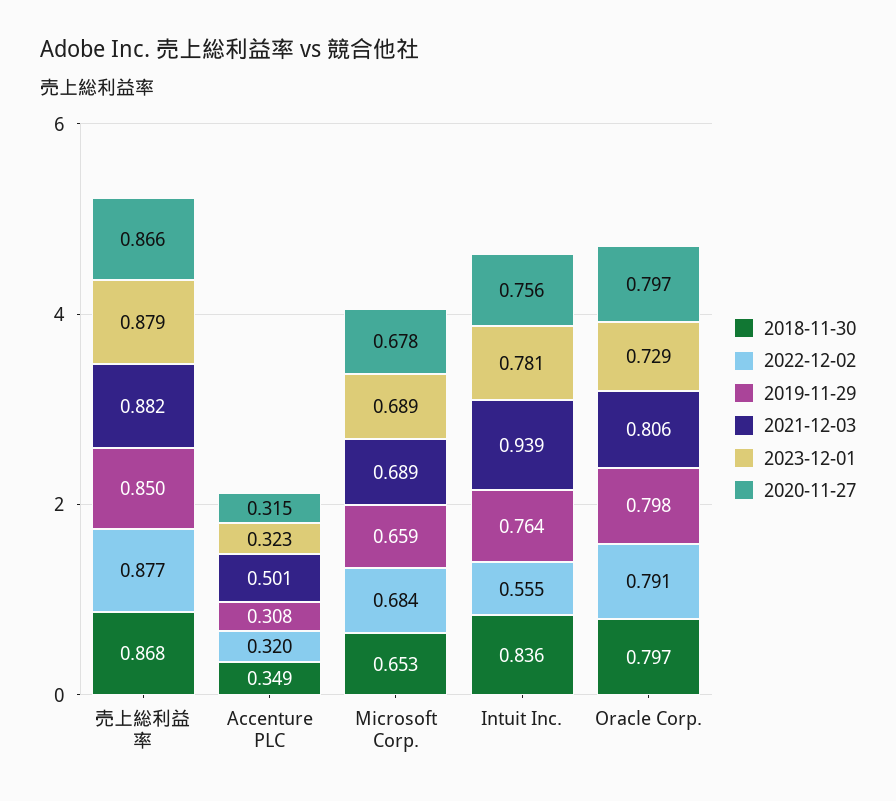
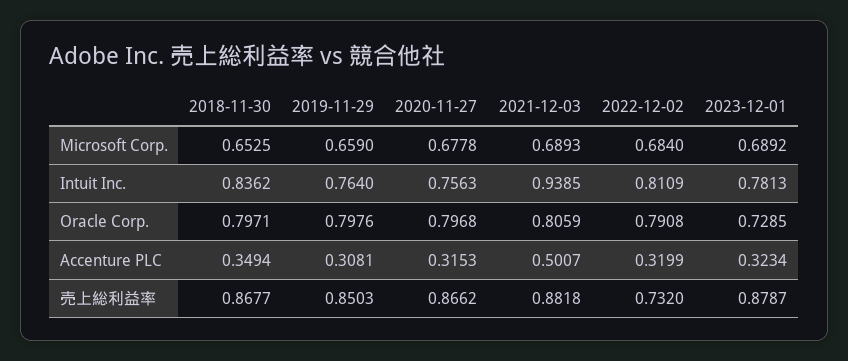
2022-12-02, 売上総利益率: 0.877 -> 0.732
2022-12-02, Intuit Inc.: 0.555 -> 0.8109

